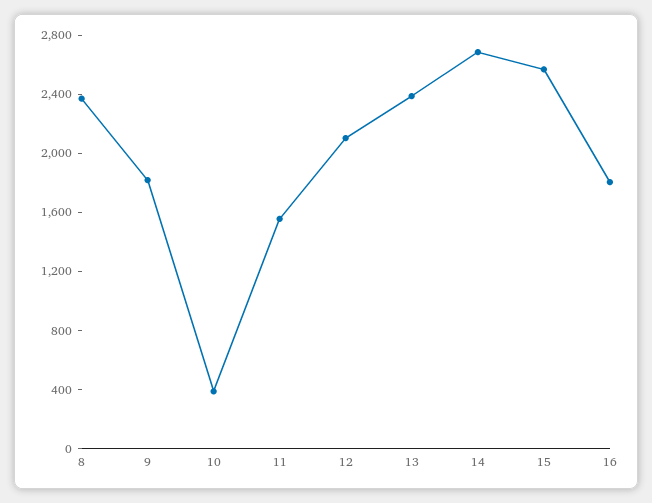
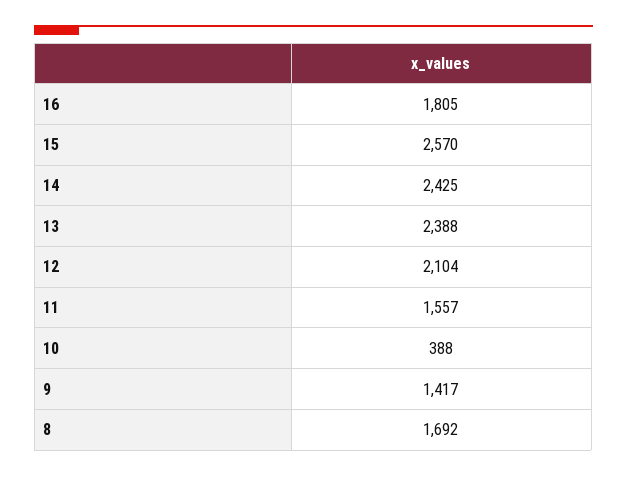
8: 2400 -> 1692
9: 1800 -> 1417
14: 2700 -> 2425

